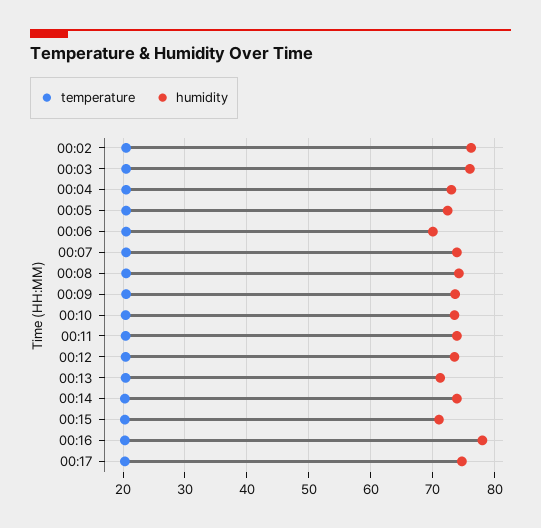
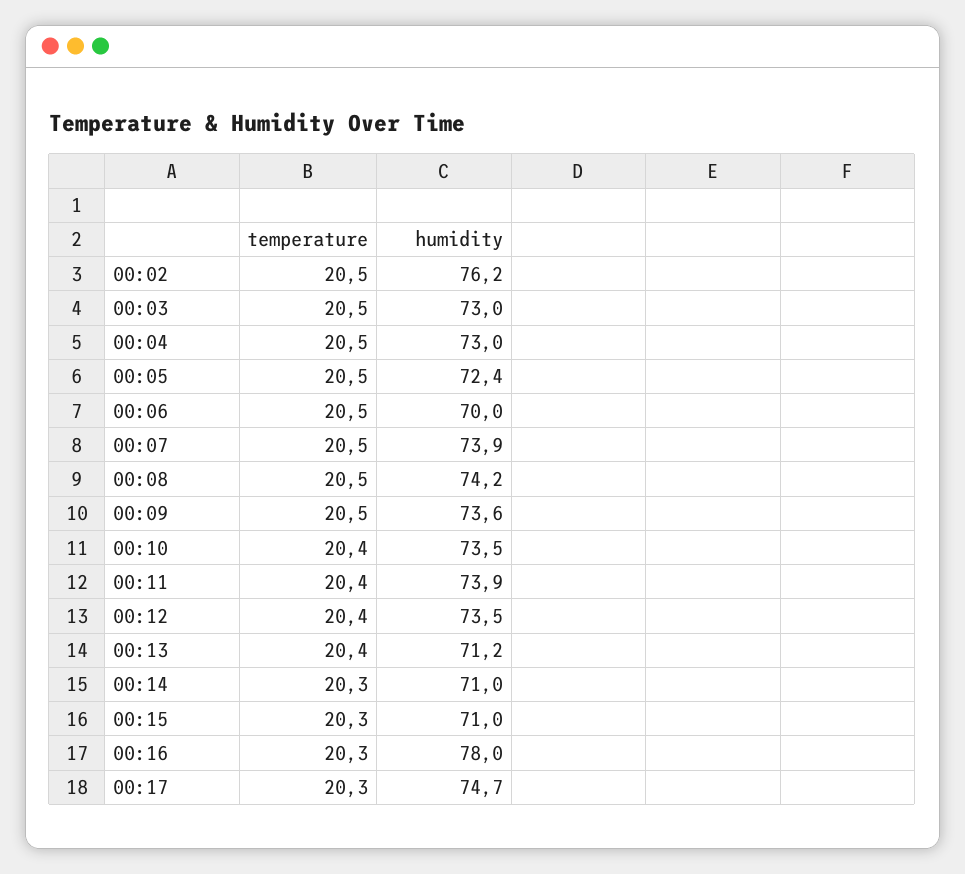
humidity, 00:03: 76 -> 73
humidity, 00:14: 74 -> 71

